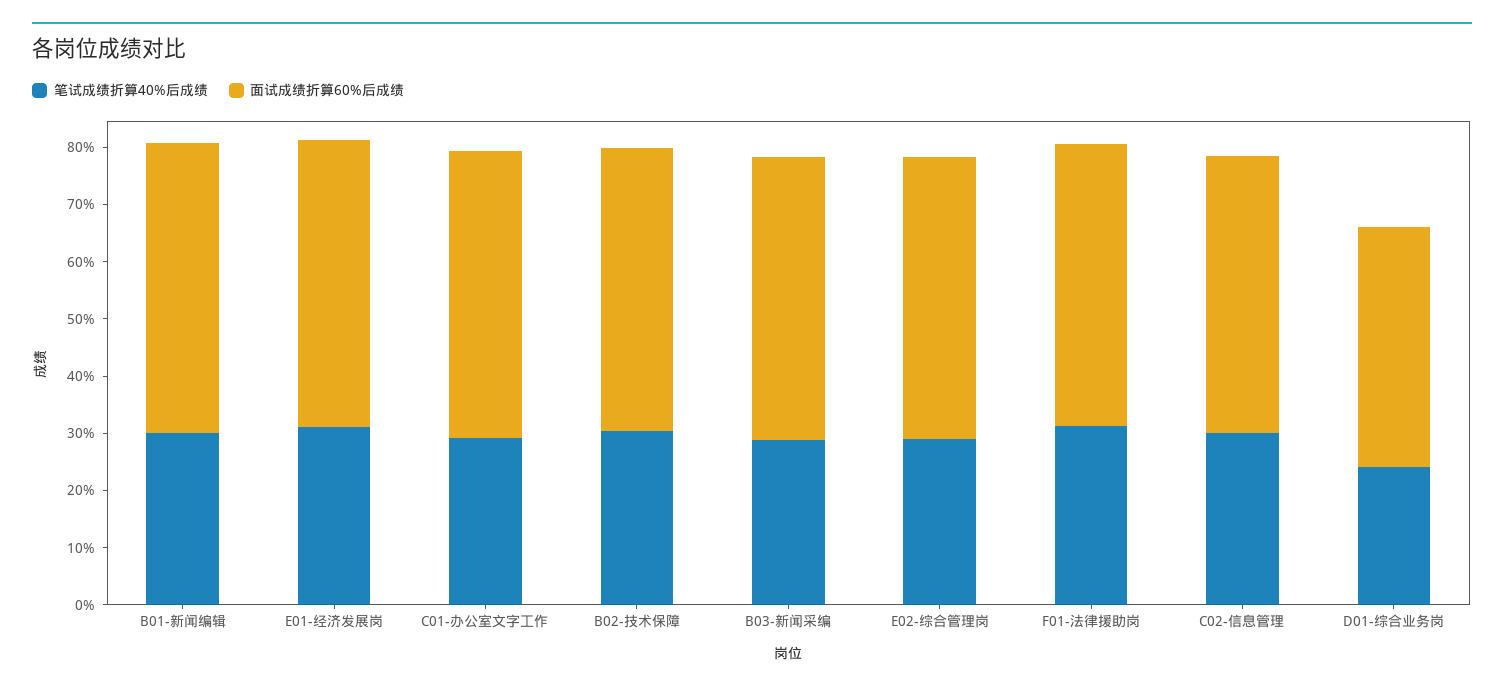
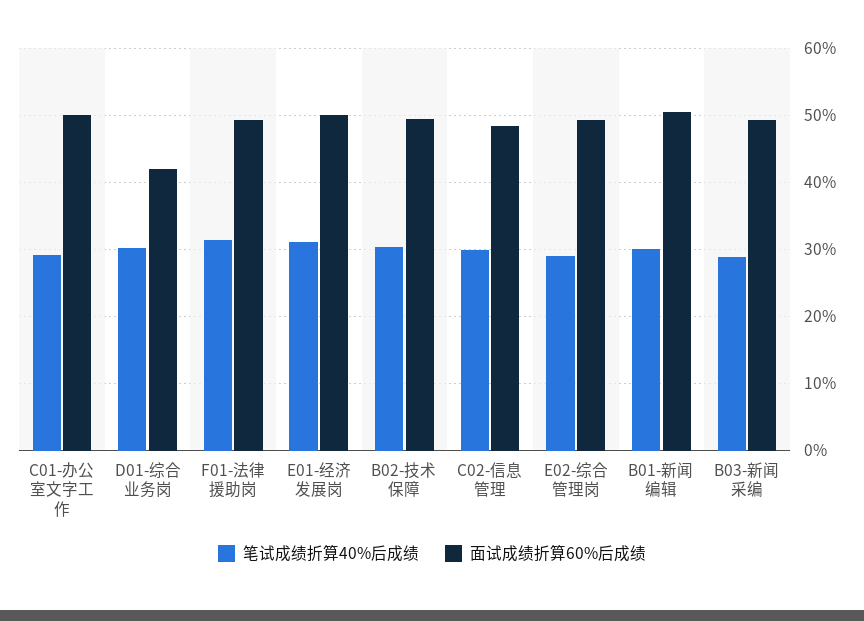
笔试成绩折算40%后成绩, D01-综合业务岗: 24 -> 30

